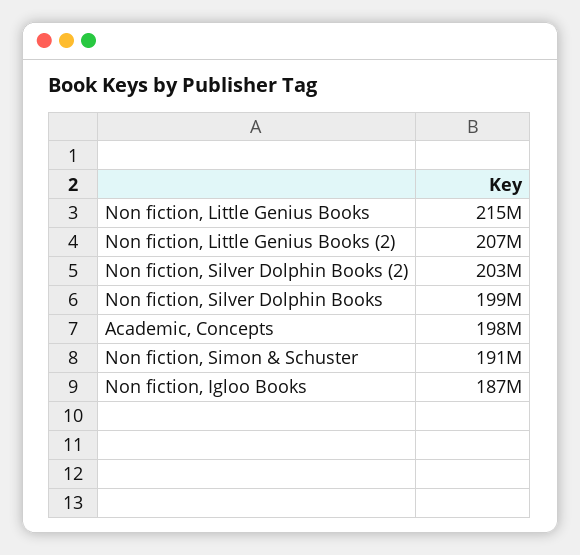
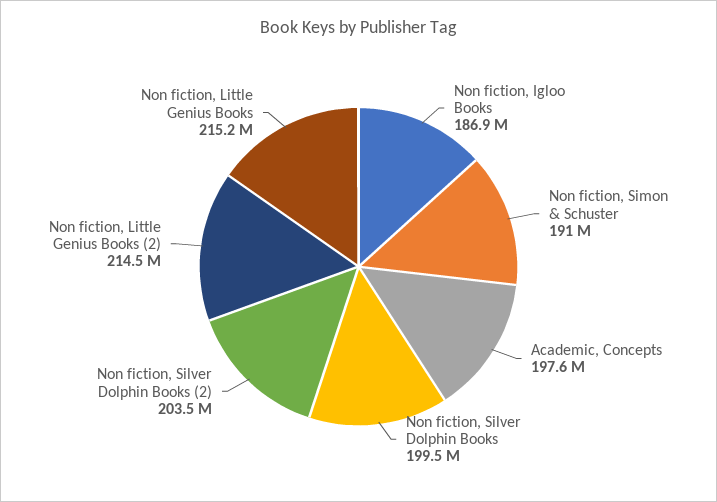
Non fiction, Little Genius Books (2): 207000000 -> 214500000

